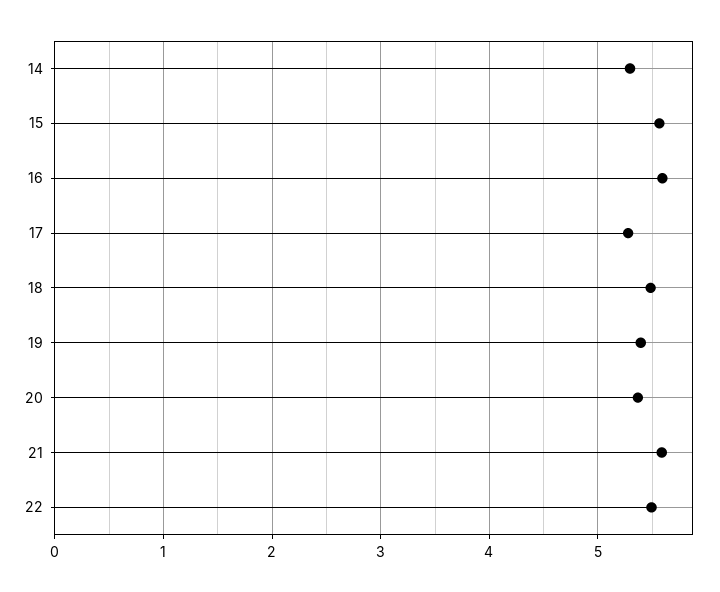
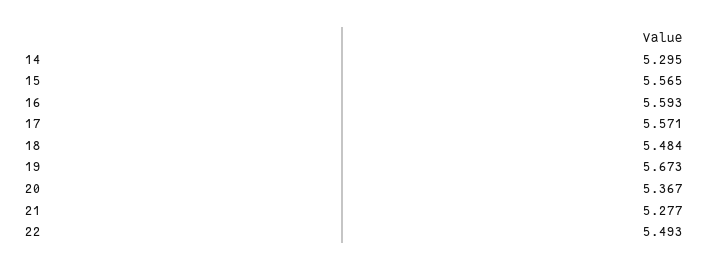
17: 5.3 -> 5.571
19: 5.4 -> 5.673
21: 5.6 -> 5.277

